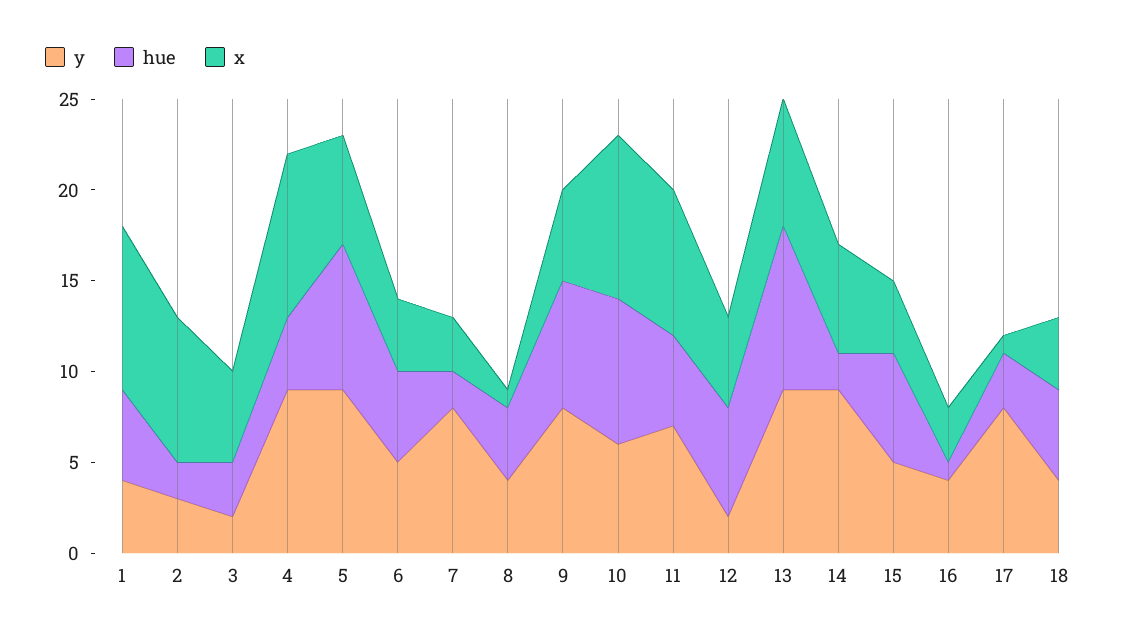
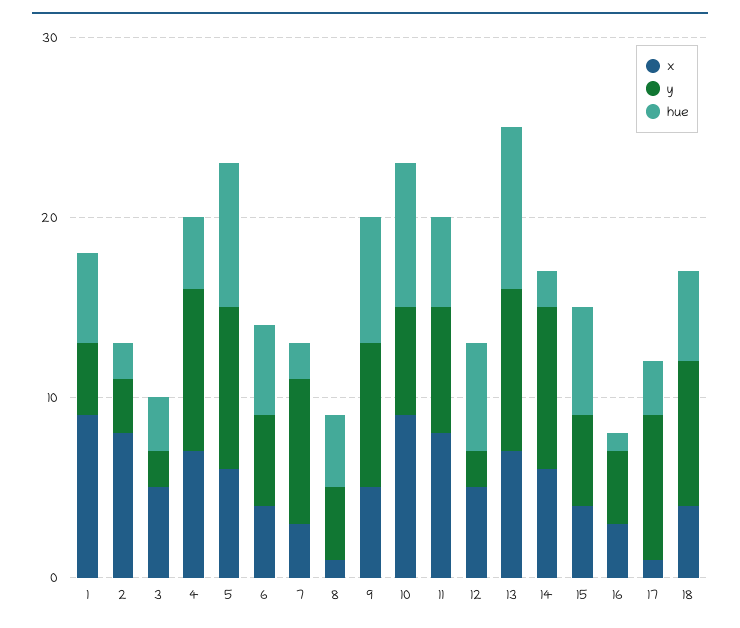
x, 4: 9 -> 7
y, 18: 4 -> 8

